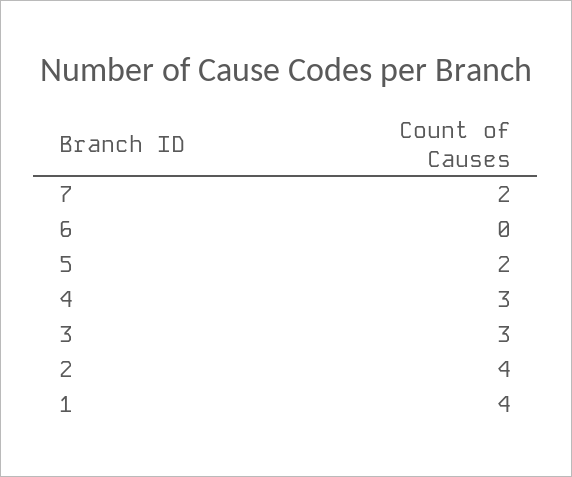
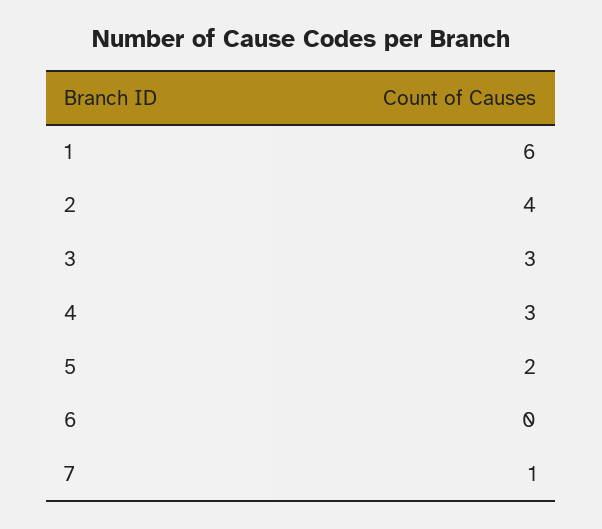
7: 2 -> 1
1: 4 -> 6

